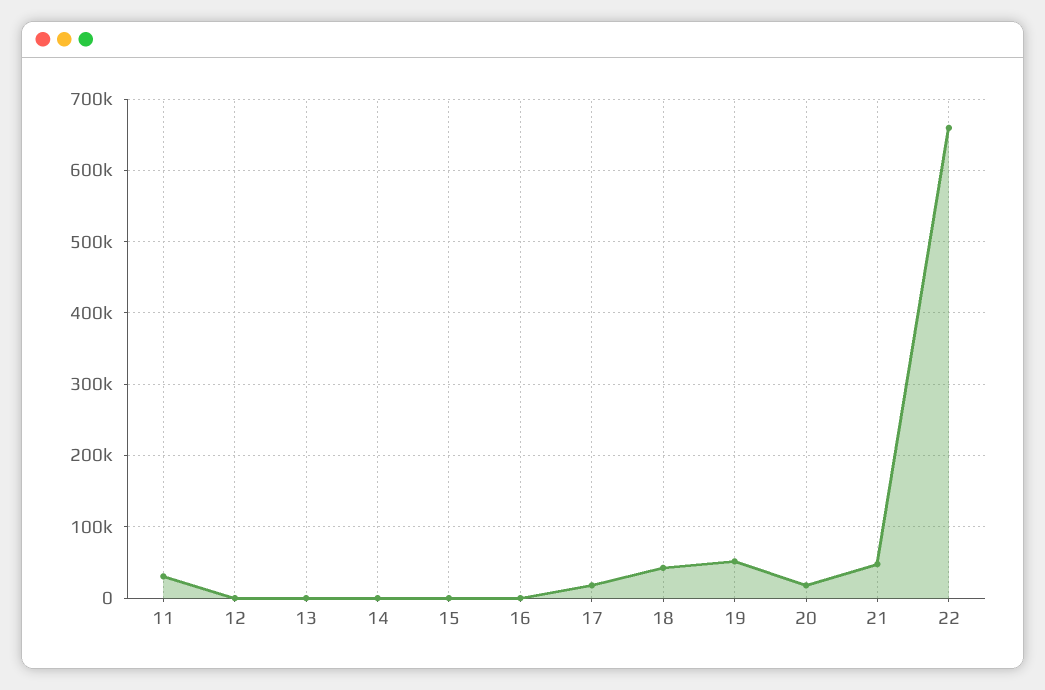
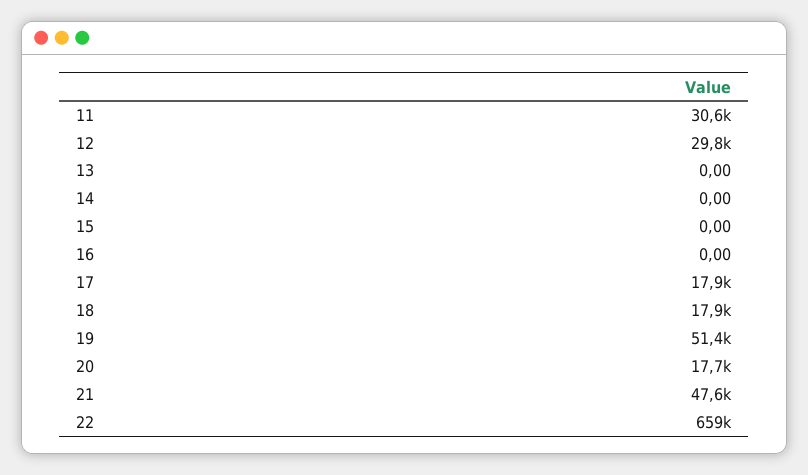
12: 0 -> 29800
18: 40000 -> 17900

